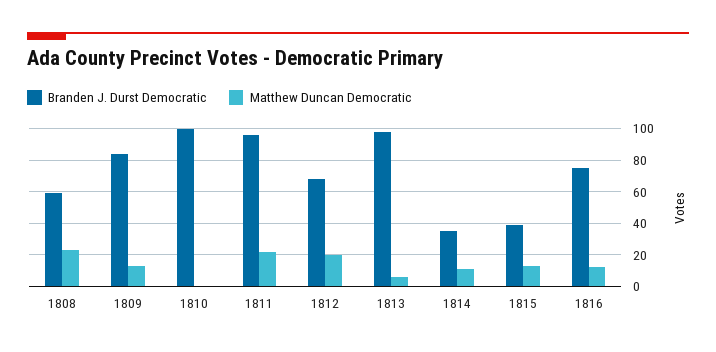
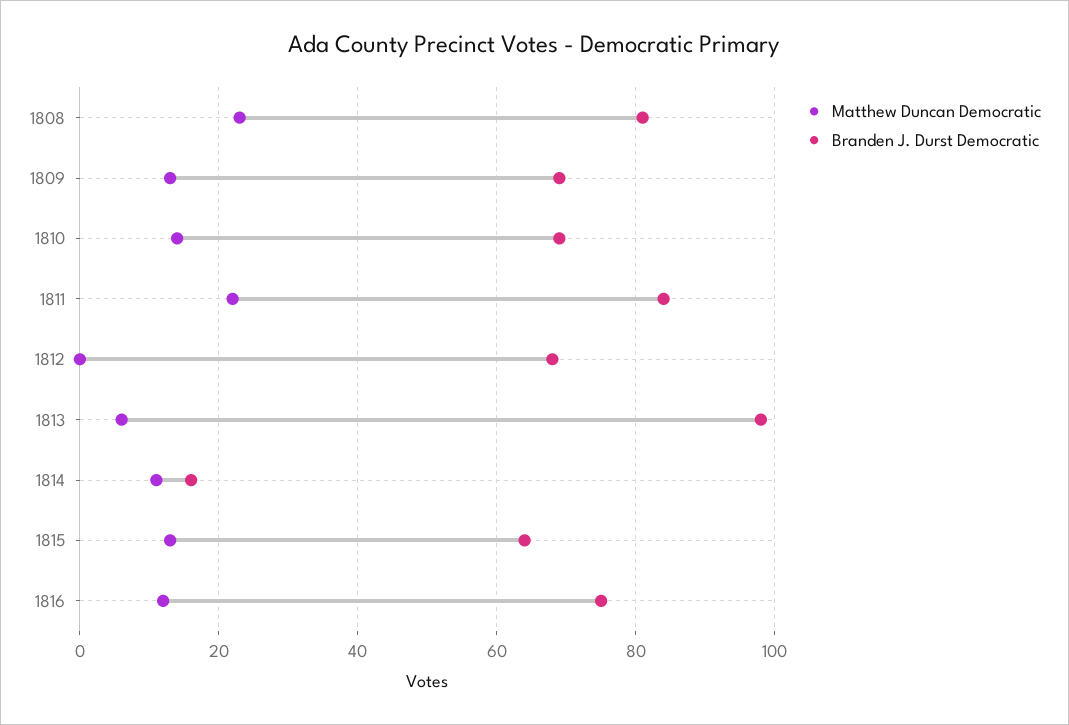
Branden J. Durst Democratic, 1808: 60 -> 80
Branden J. Durst Democratic, 1809: 85 -> 70
Branden J. Durst Democratic, 1810: 100 -> 70
Matthew Duncan Democratic, 1810: 0 -> 15
Branden J. Durst Democratic, 1811: 95 -> 85
Matthew Duncan Democratic, 1812: 20 -> 0
Branden J. Durst Democratic, 1814: 35 -> 15
Branden J. Durst Democratic, 1815: 40 -> 65

